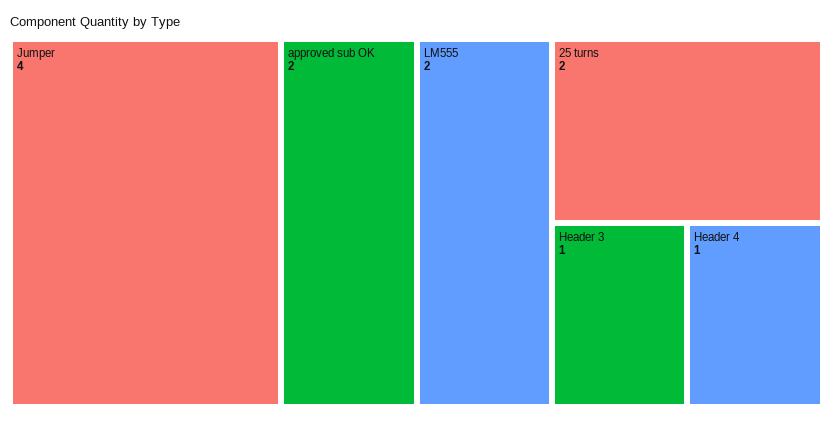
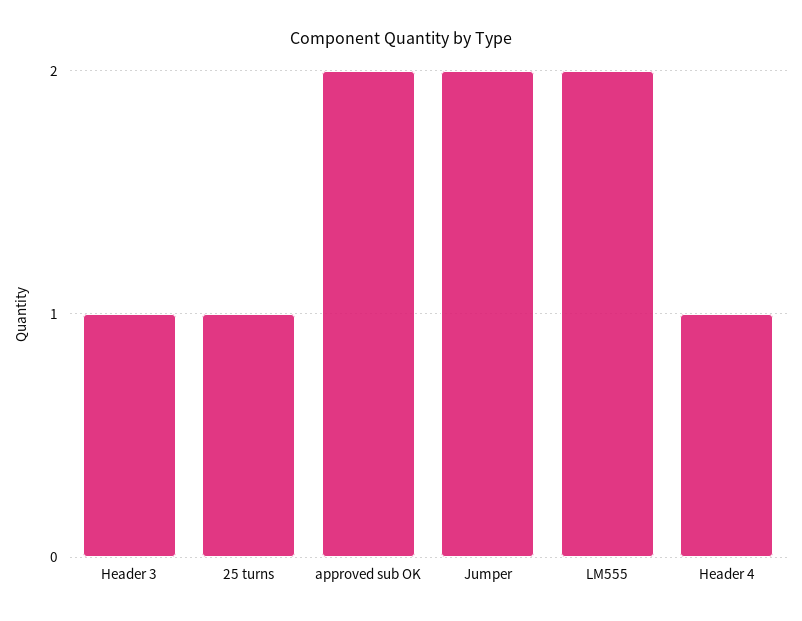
Jumper: 4 -> 2
25 turns: 2 -> 1

